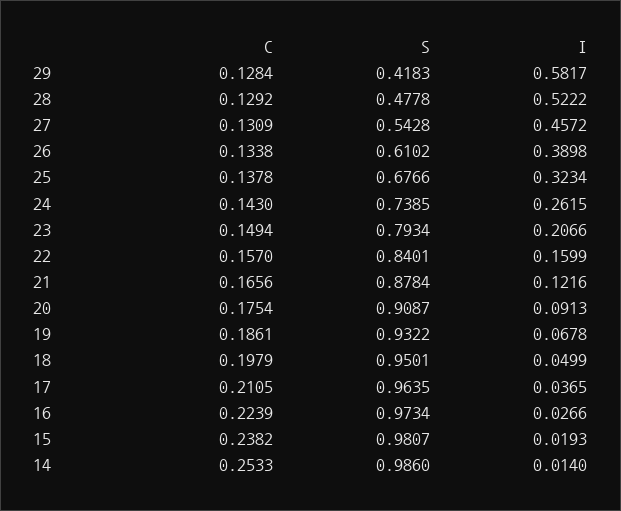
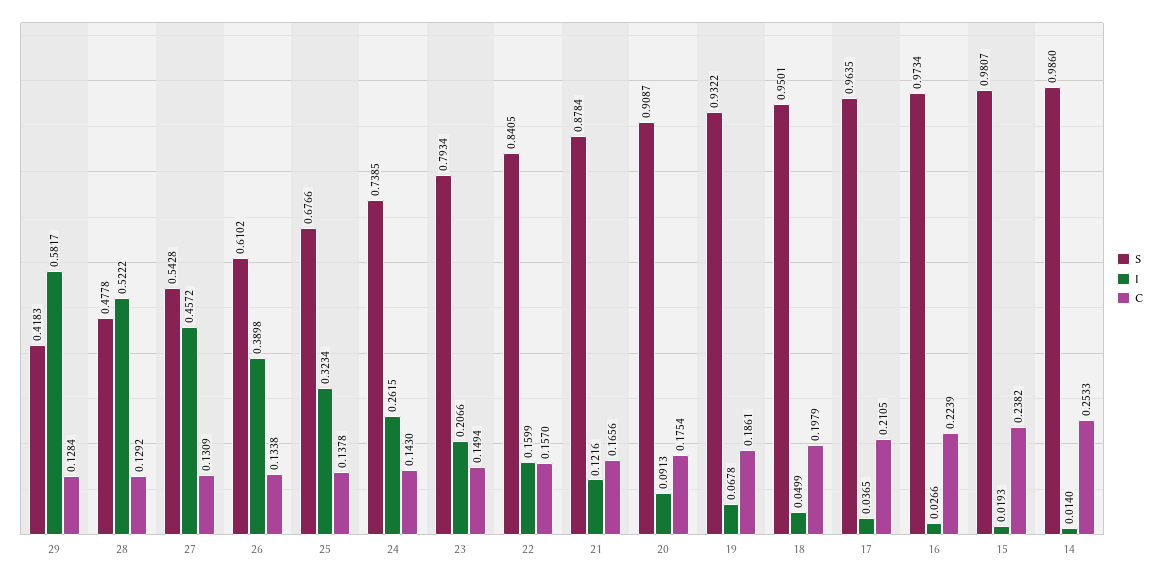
S, 22: 0.8401 -> 0.8405

